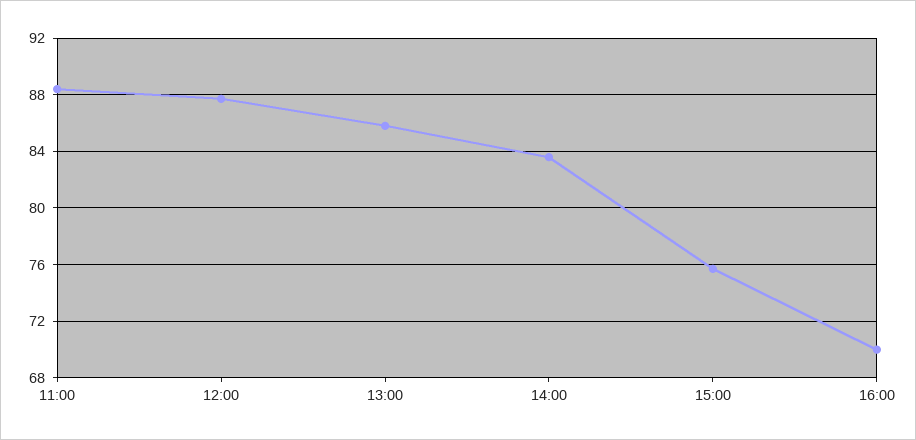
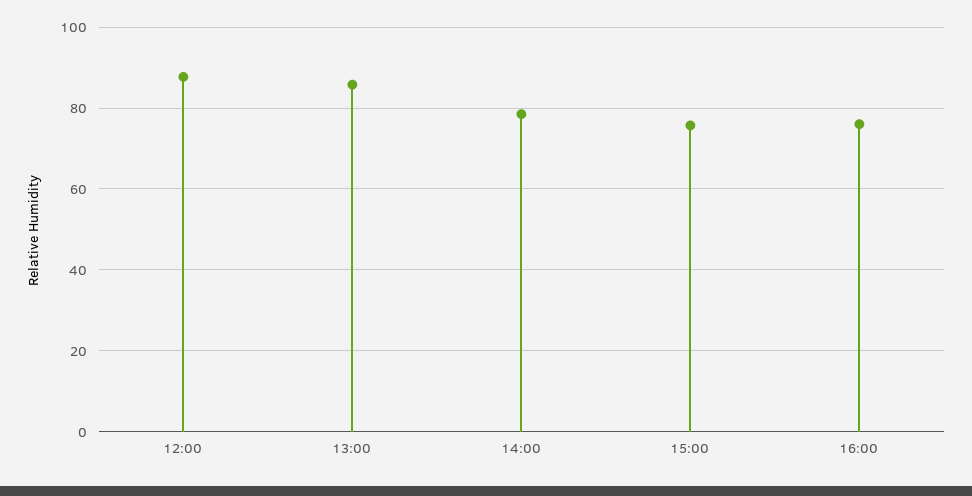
11:00: 88.5 -> none
14:00: 83.5 -> 78
16:00: 70 -> 76

